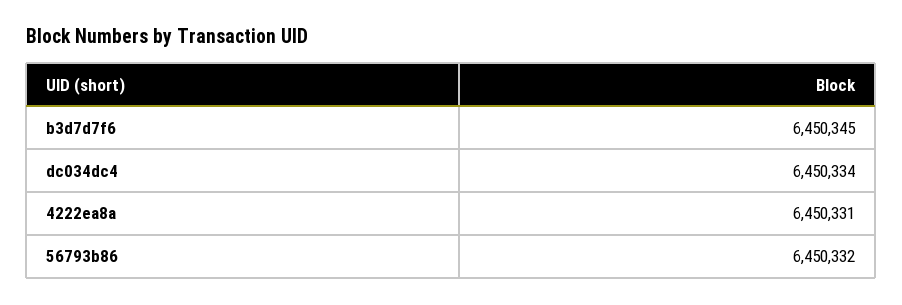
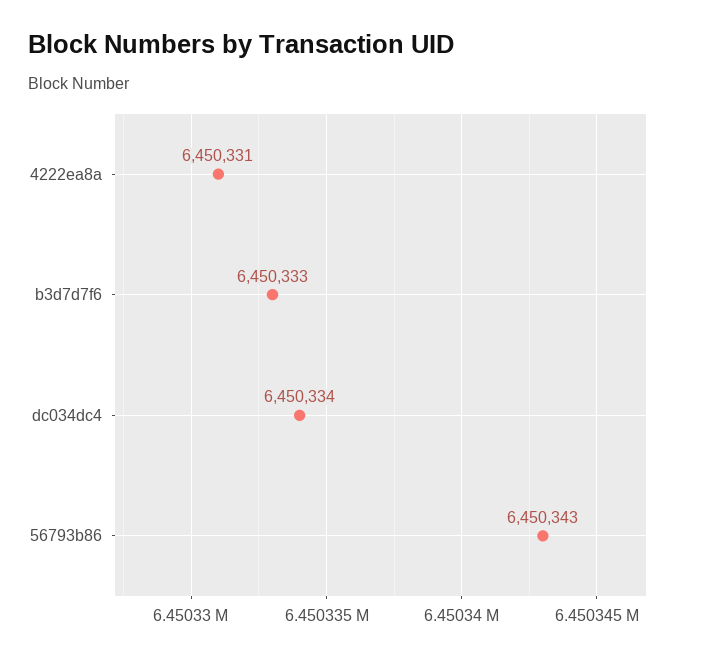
b3d7d7f6: 6450345 -> 6450333
56793b86: 6450332 -> 6450343

